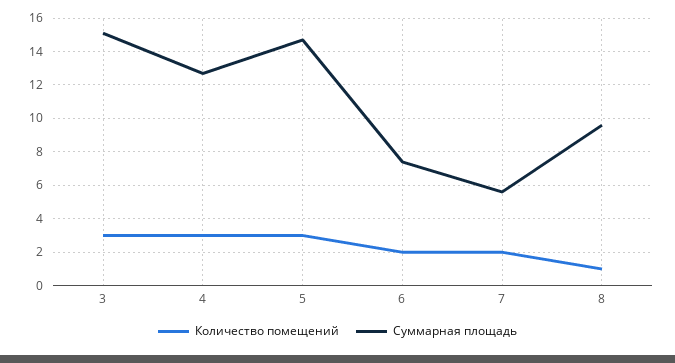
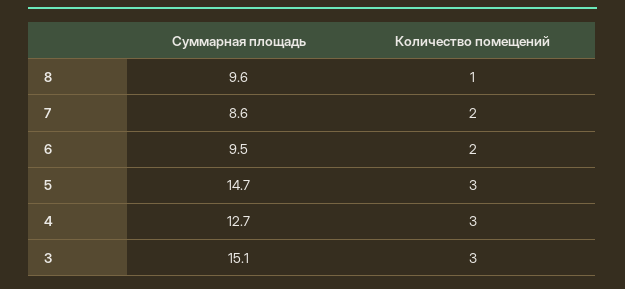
Суммарная площадь, 6: 7.5 -> 9.5
Суммарная площадь, 7: 5.5 -> 8.6

